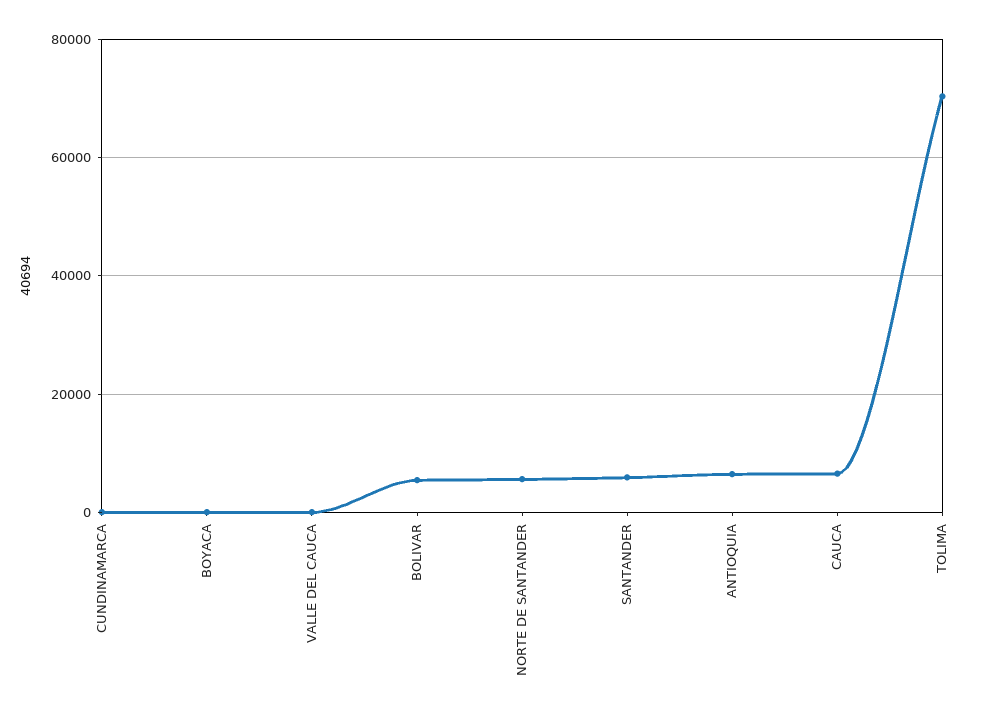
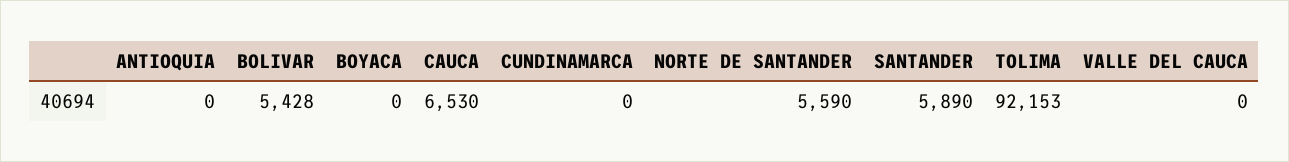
ANTIOQUIA: 6000 -> 0
TOLIMA: 70000 -> 92153

